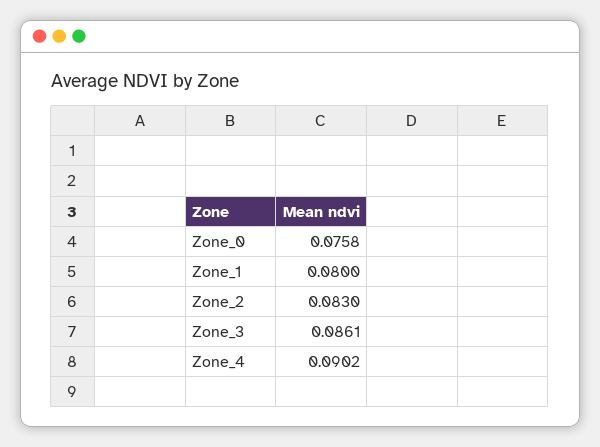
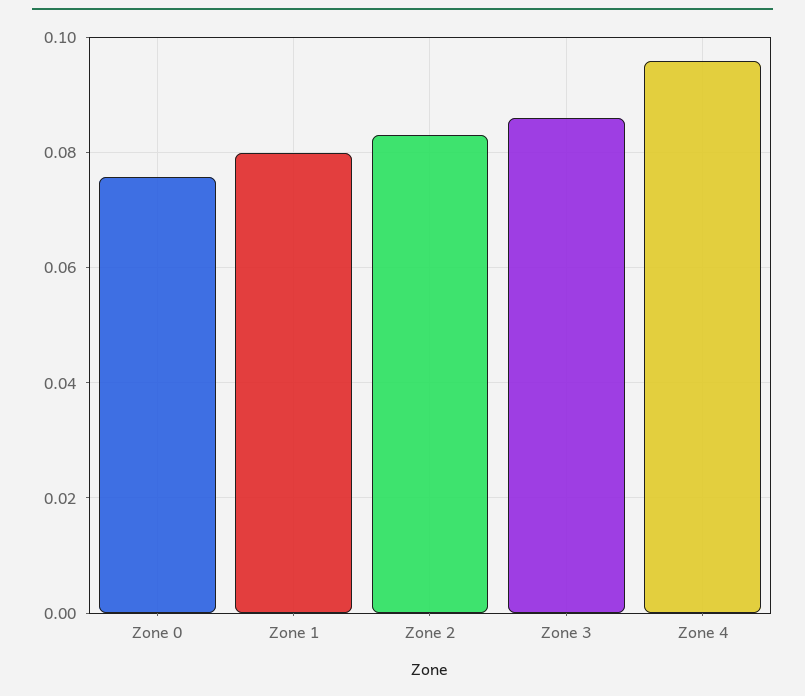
Zone_4: 0.0902 -> 0.096

